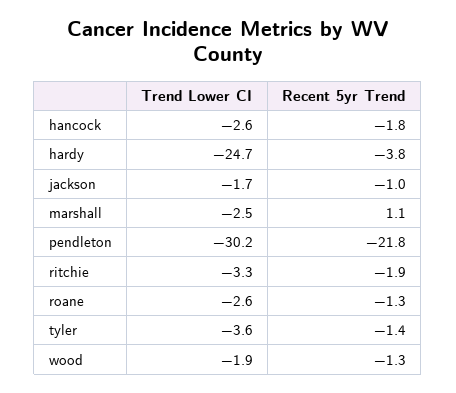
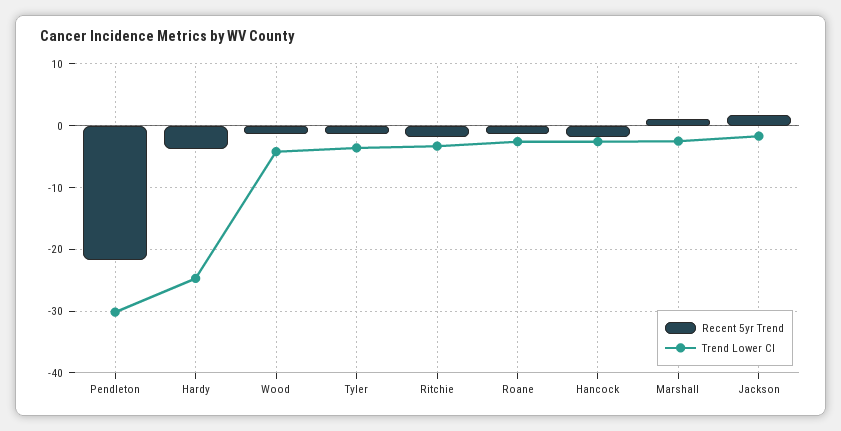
Recent 5yr Trend, jackson: -1 -> 2
Trend Lower CI, wood: -1.9 -> -4

